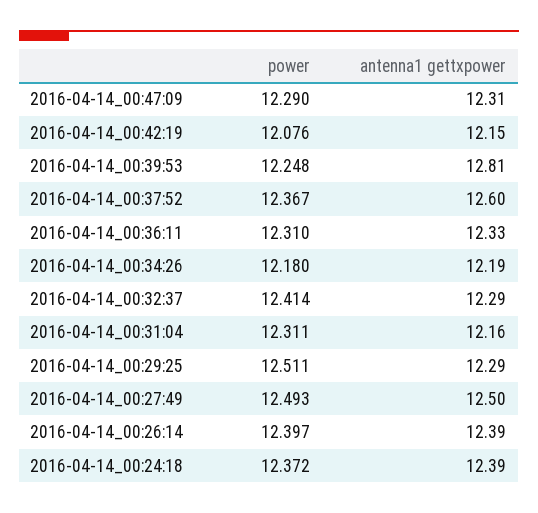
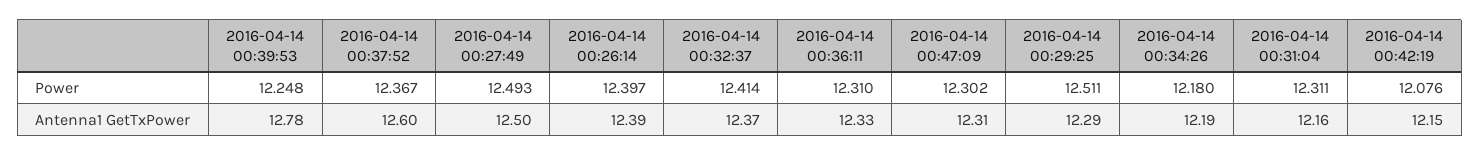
power, 2016-04-14_00:47:09: 12.29 -> 12.302
antenna1 gettxpower, 2016-04-14_00:39:53: 12.81 -> 12.78
antenna1 gettxpower, 2016-04-14_00:32:37: 12.29 -> 12.37
power, 2016-04-14_00:24:18: 12.372 -> none
antenna1 gettxpower, 2016-04-14_00:24:18: 12.39 -> none

